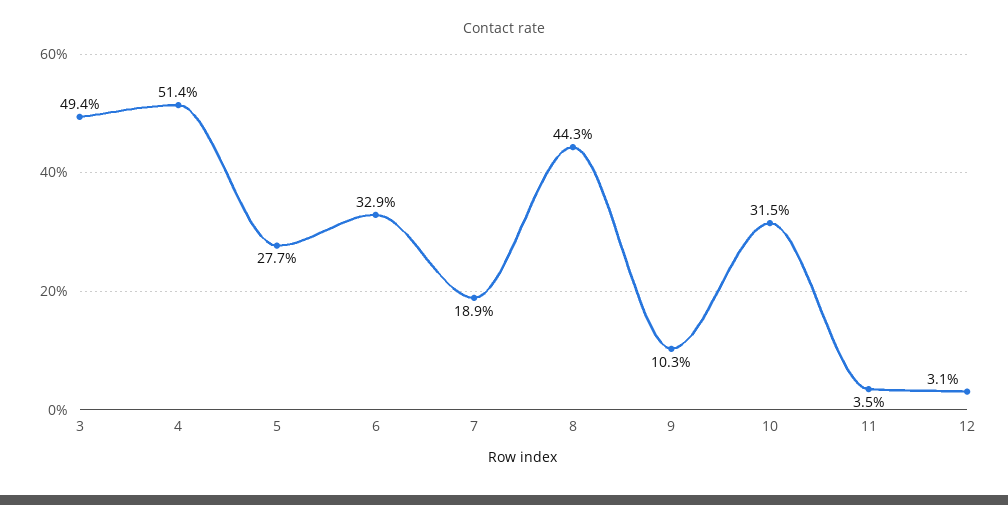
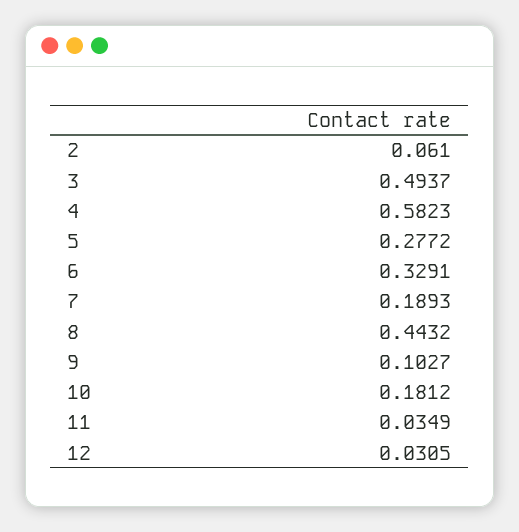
4: 0.514 -> 0.5823
10: 0.315 -> 0.1812
2: none -> 0.061

